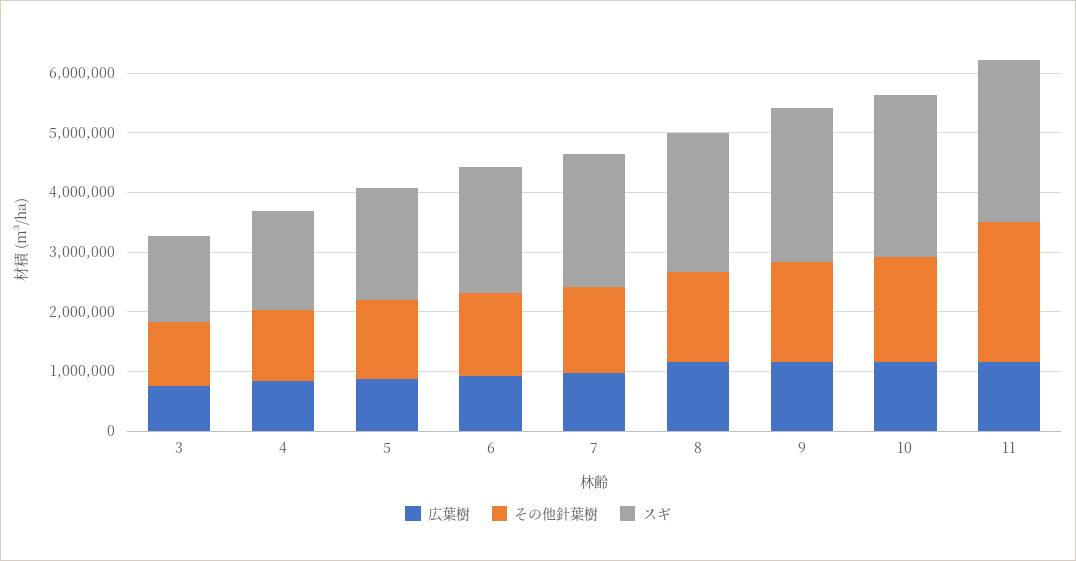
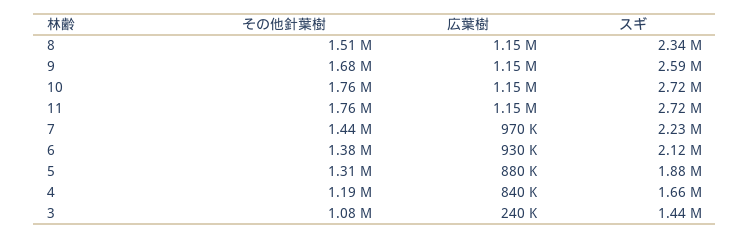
広葉樹, 3: 800000 -> 240000
その他針葉樹, 11: 2400000 -> 1760000

